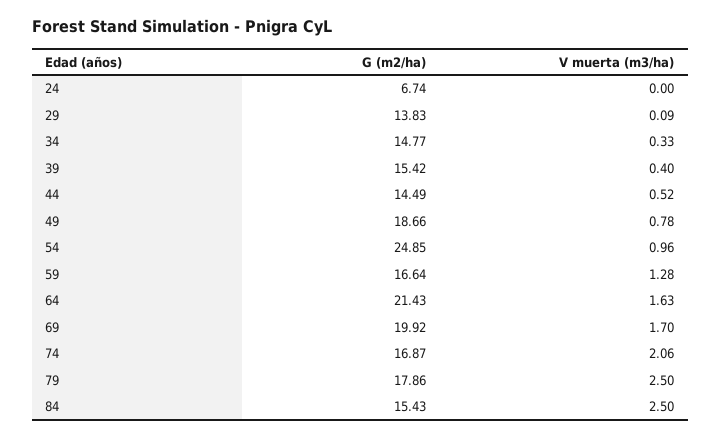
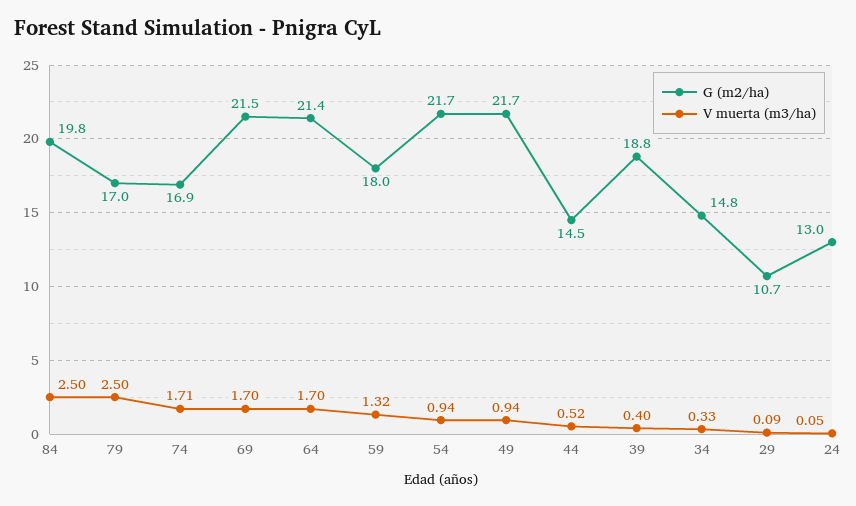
G (m2/ha), 24: 6.74 -> 13
V muerta (m3/ha), 24: 0 -> 0.05
G (m2/ha), 29: 13.83 -> 10.7
G (m2/ha), 39: 15.42 -> 18.8
G (m2/ha), 49: 18.66 -> 21.7
V muerta (m3/ha), 49: 0.78 -> 0.94
G (m2/ha), 54: 24.85 -> 21.7
V muerta (m3/ha), 54: 0.96 -> 0.94
G (m2/ha), 59: 16.64 -> 18
V muerta (m3/ha), 59: 1.28 -> 1.32
V muerta (m3/ha), 64: 1.63 -> 1.7
G (m2/ha), 69: 19.92 -> 21.5
V muerta (m3/ha), 74: 2.06 -> 1.71
G (m2/ha), 79: 17.86 -> 17
G (m2/ha), 84: 15.43 -> 19.8

